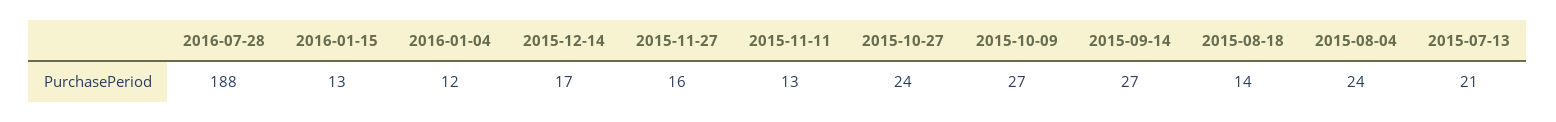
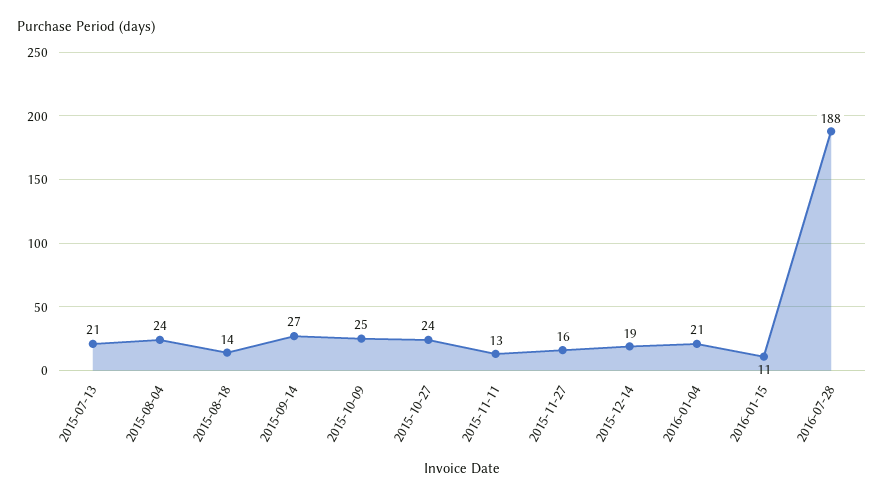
2016-01-15: 13 -> 11
2016-01-04: 12 -> 21
2015-12-14: 17 -> 19
2015-10-09: 27 -> 25

